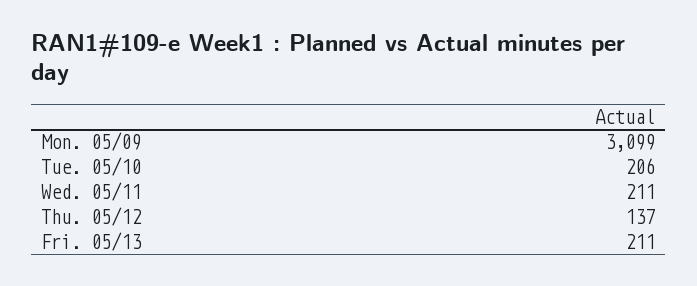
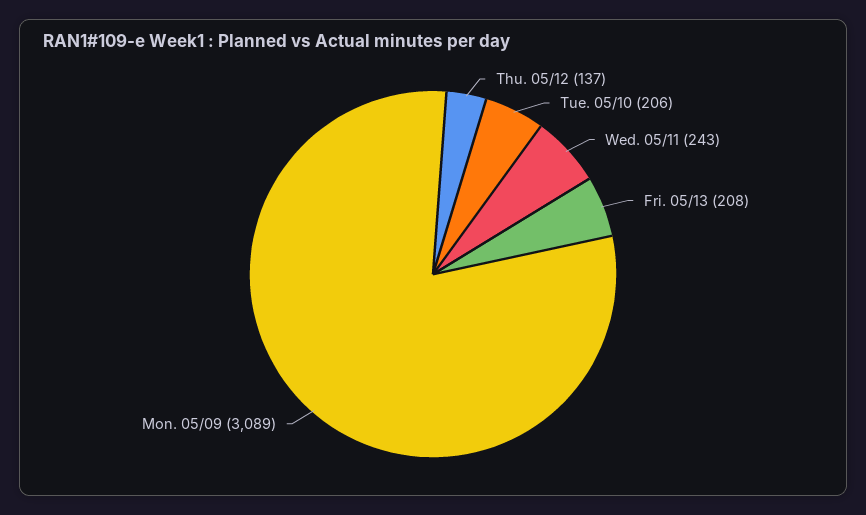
Mon. 05/09: 3099 -> 3089
Wed. 05/11: 211 -> 243
Fri. 05/13: 211 -> 208

